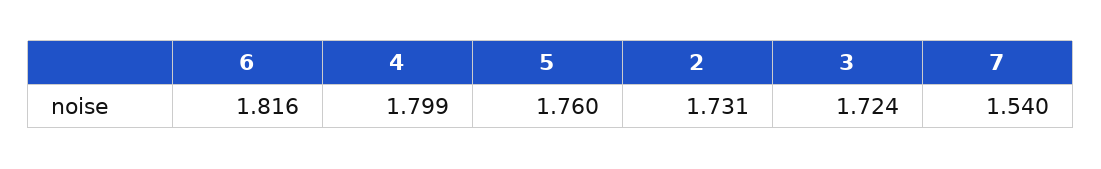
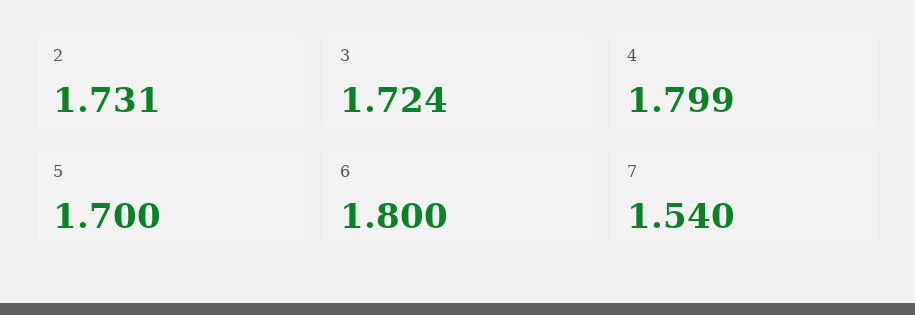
6: 1.816 -> 1.8
5: 1.76 -> 1.7

